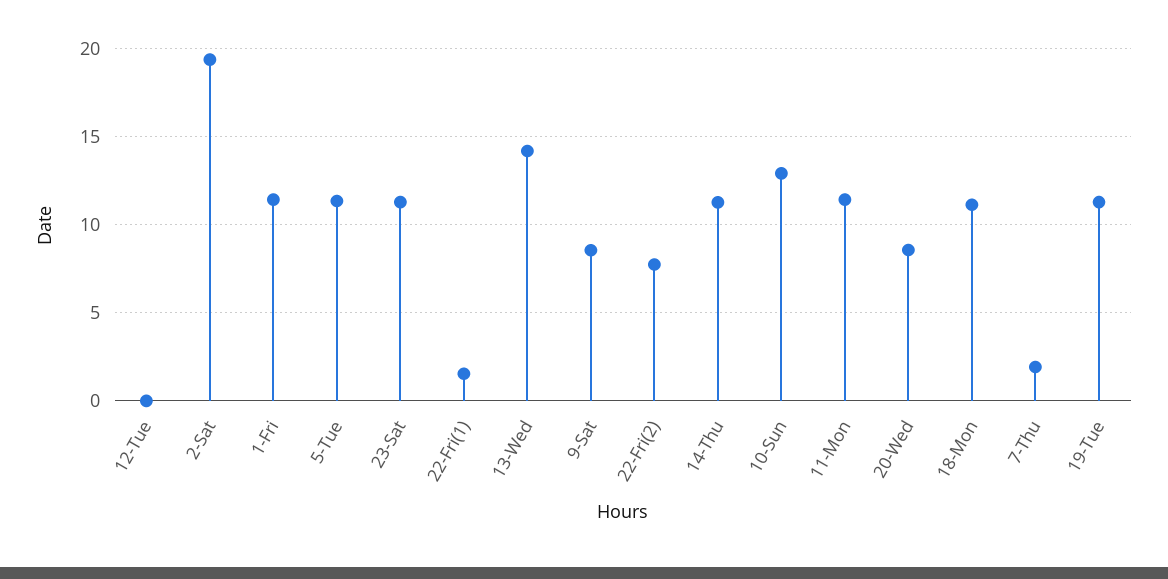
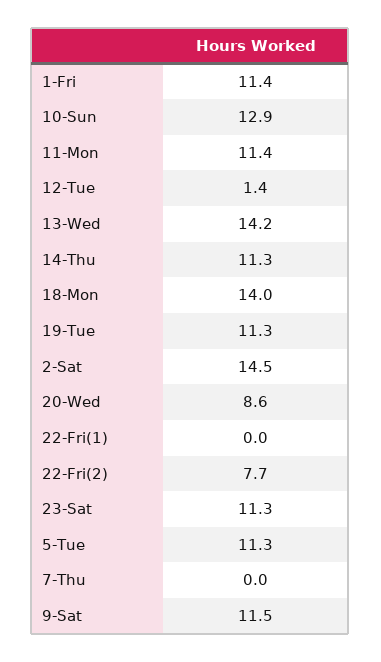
12-Tue: 0 -> 1.4
2-Sat: 19.5 -> 14.5
22-Fri(1): 1.5 -> 0
9-Sat: 8.5 -> 11.5
18-Mon: 11 -> 14
7-Thu: 2 -> 0

